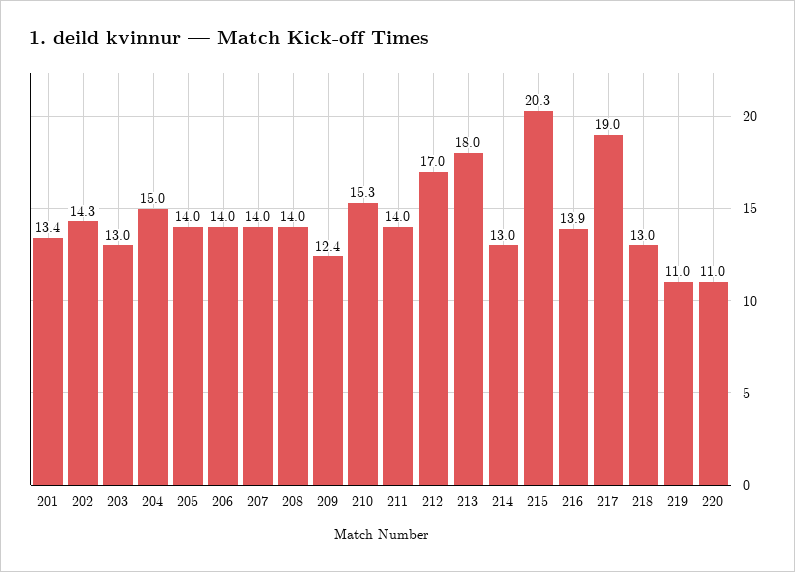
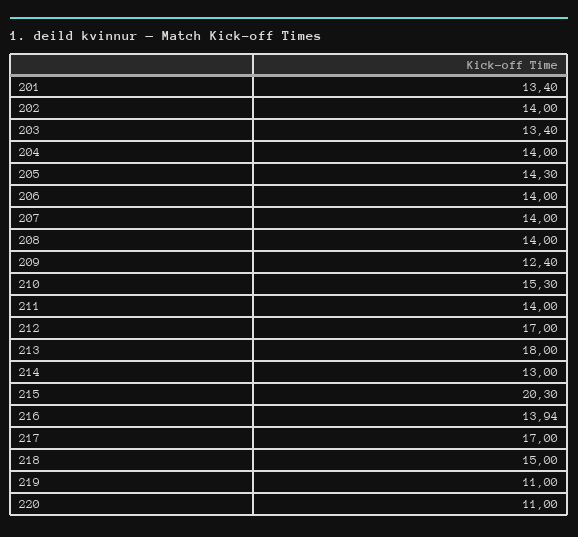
202: 14.3 -> 14
203: 13 -> 13.4
204: 15 -> 14
205: 14 -> 14.3
217: 19 -> 17
218: 13 -> 15

